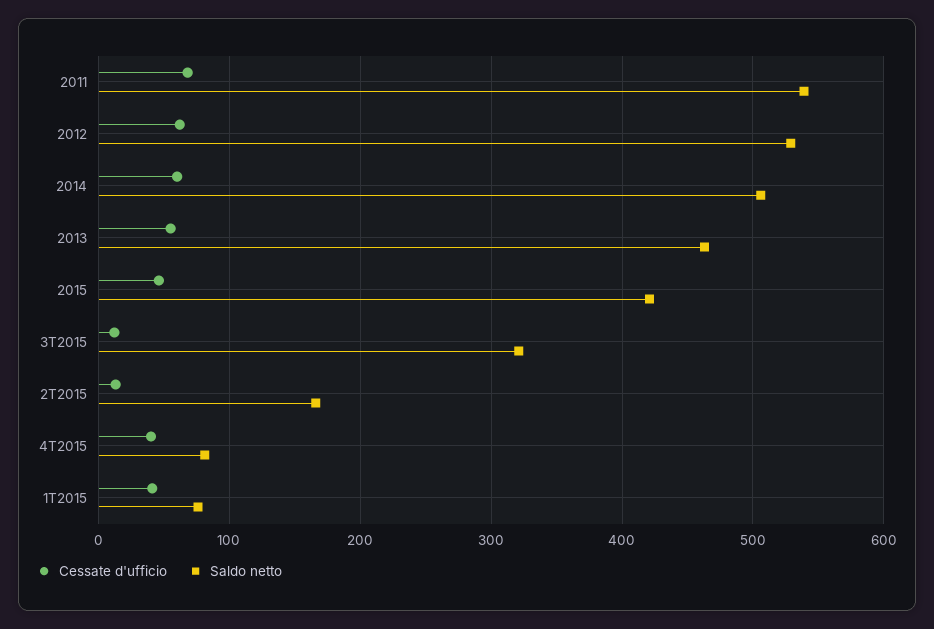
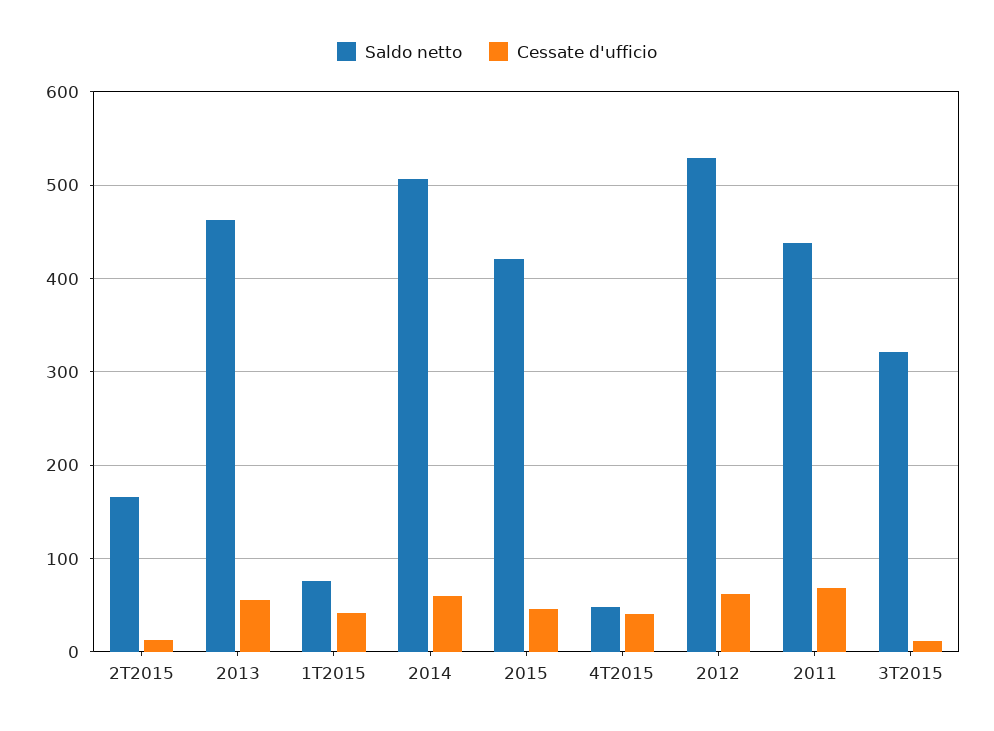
Saldo netto, 2011: 540 -> 440
Saldo netto, 4T2015: 80 -> 50

